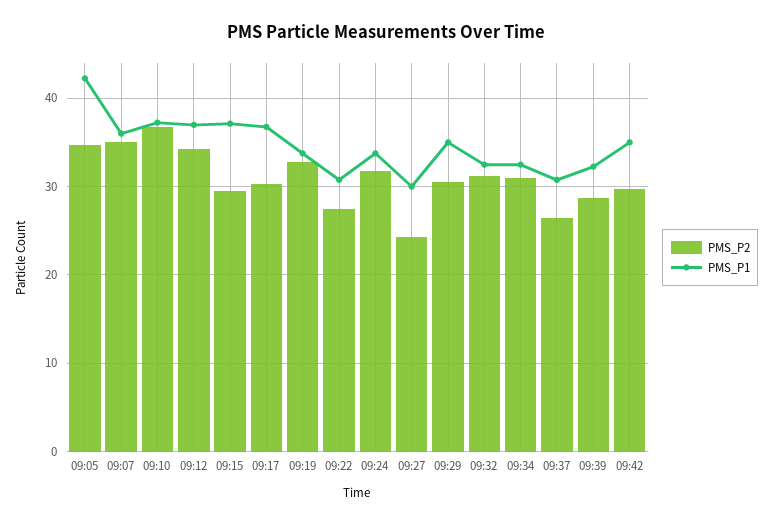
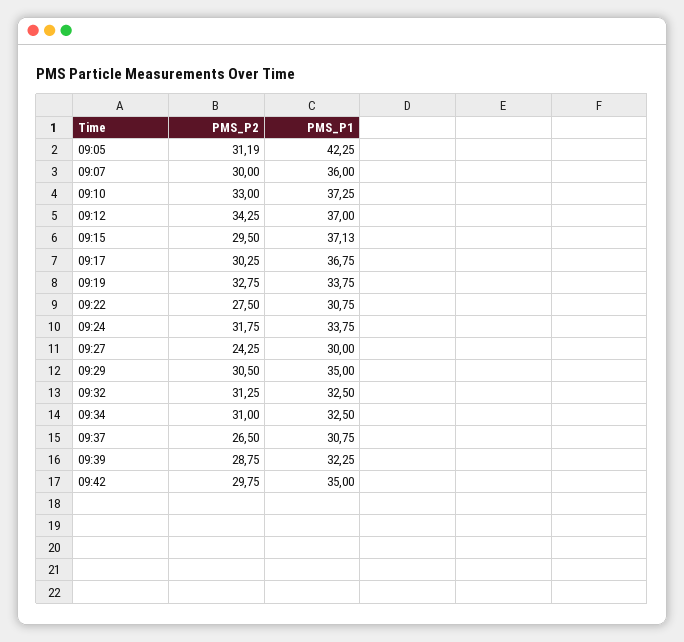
PMS_P2, 09:05: 35 -> 31.19
PMS_P2, 09:07: 35 -> 30
PMS_P2, 09:10: 37 -> 33

